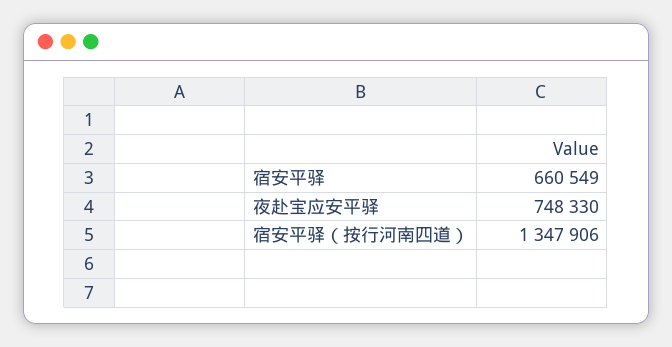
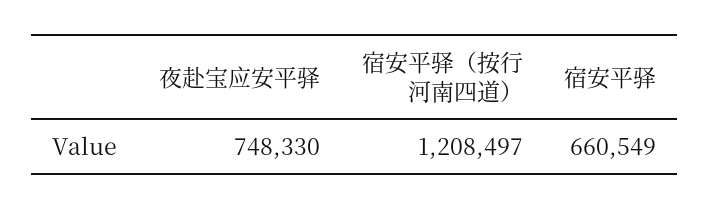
宿安平驿（按行河南四道）: 1347906 -> 1208497

